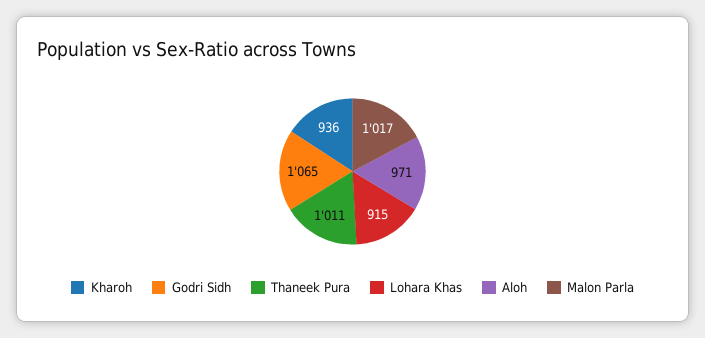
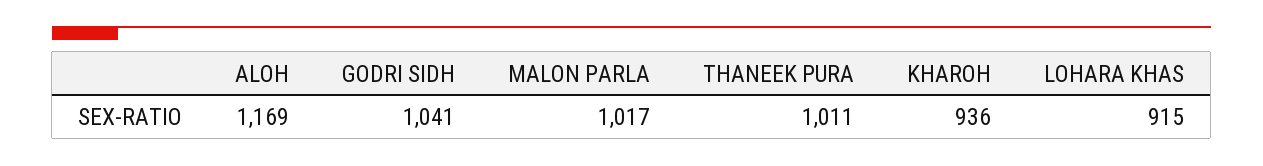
Godri Sidh: 1065 -> 1041
Aloh: 971 -> 1169

